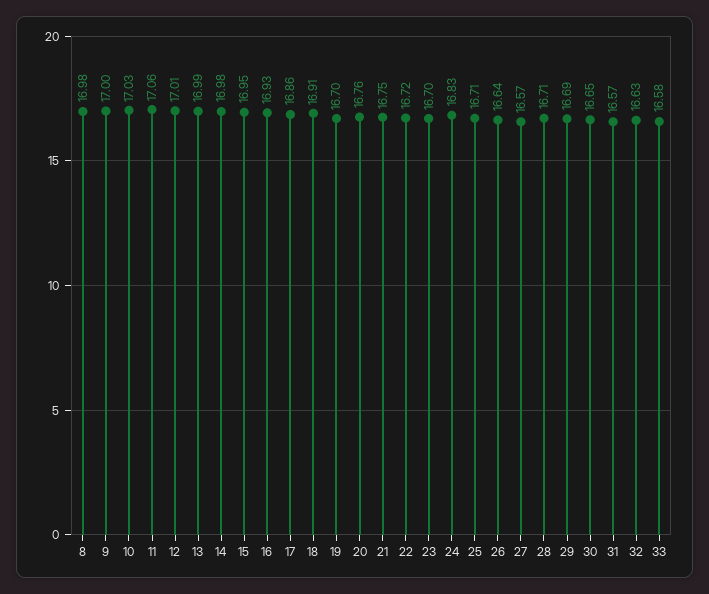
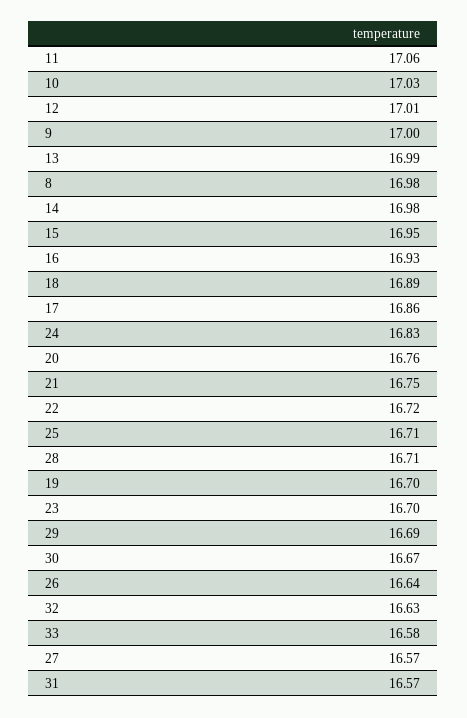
18: 16.91 -> 16.89
30: 16.65 -> 16.67

